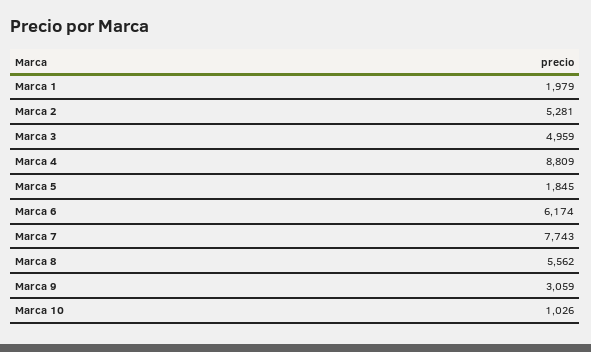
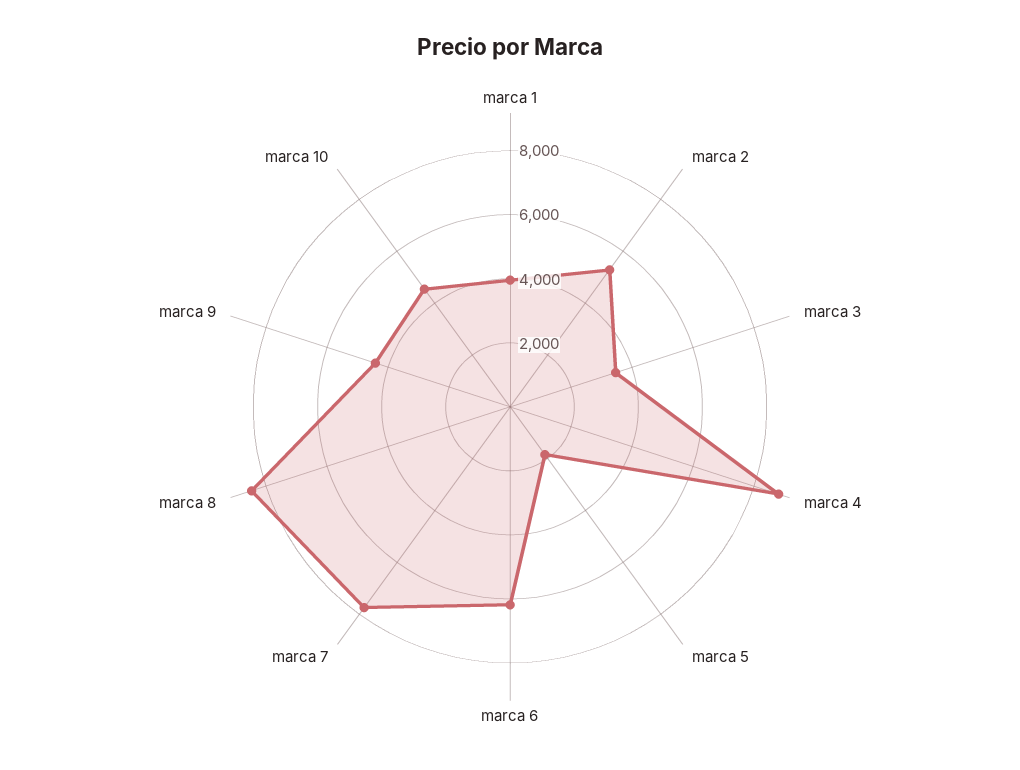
Marca 1: 1979 -> 4000
Marca 3: 4959 -> 3500
Marca 8: 5562 -> 8500
Marca 9: 3059 -> 4500
Marca 10: 1026 -> 4500

